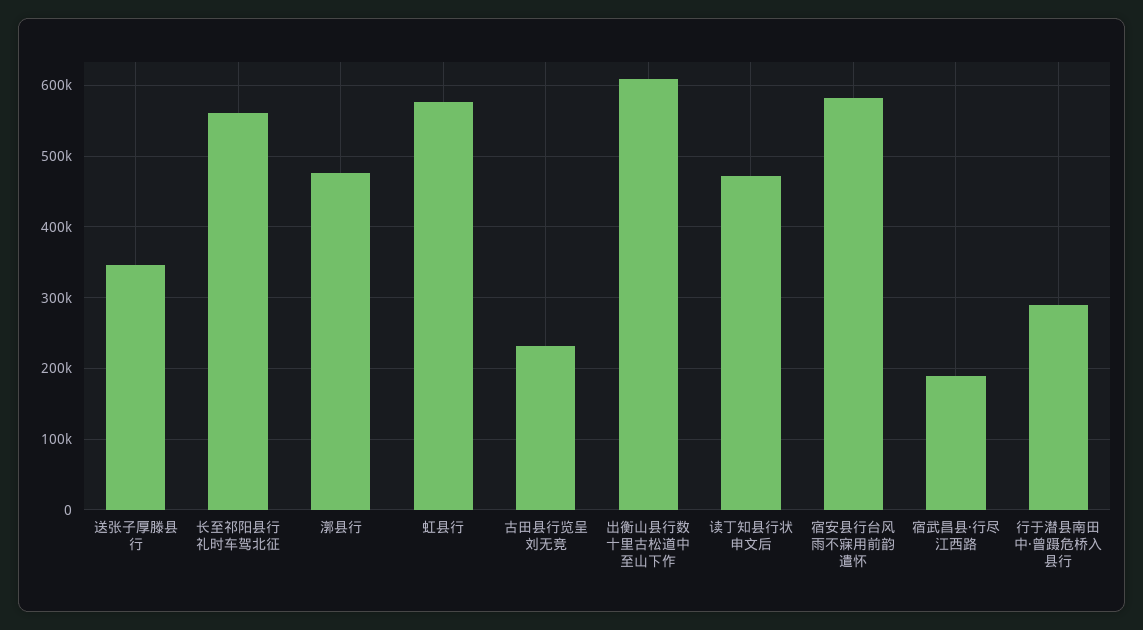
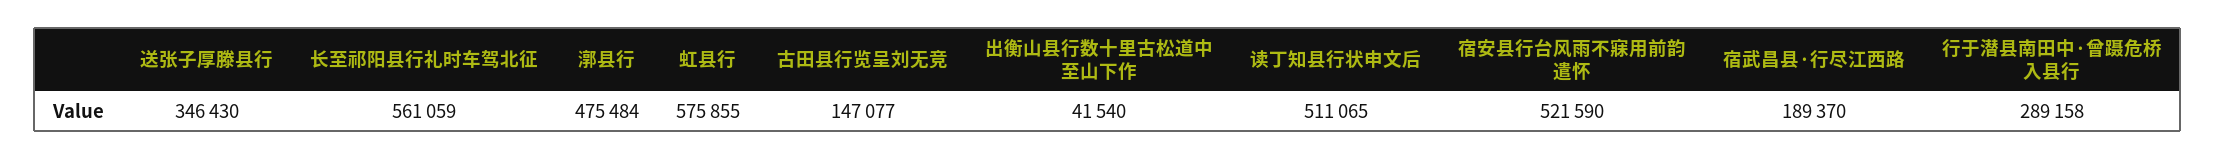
古田县行览呈刘无竞: 230000 -> 147077
出衡山县行数十里古松道中至山下作: 610000 -> 41540
读丁知县行状申文后: 470000 -> 511065
宿安县行台风雨不寐用前韵遣怀: 580000 -> 521590

